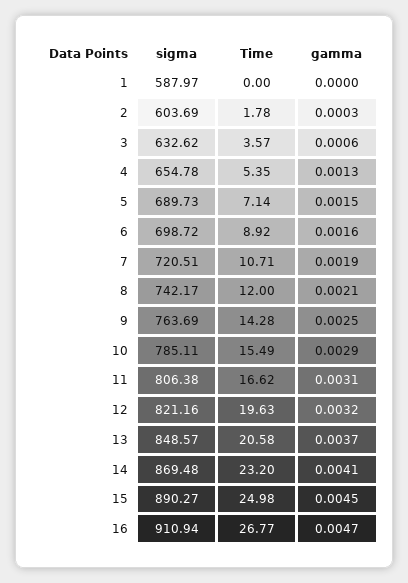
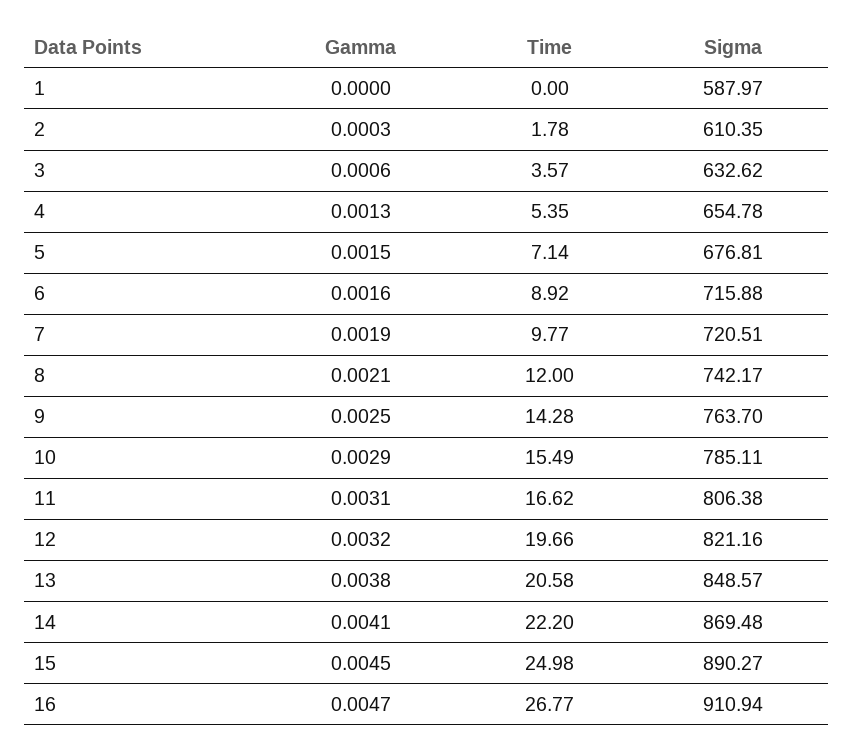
sigma, 2: 603.69 -> 610.35
sigma, 5: 689.73 -> 676.81
sigma, 6: 698.72 -> 715.88
Time, 7: 10.71 -> 9.77
sigma, 9: 763.69 -> 763.7
Time, 12: 19.63 -> 19.66
gamma, 13: 0.0037 -> 0.0038
Time, 14: 23.2 -> 22.2

